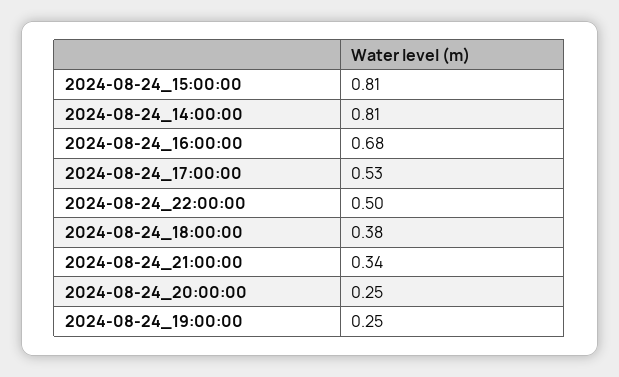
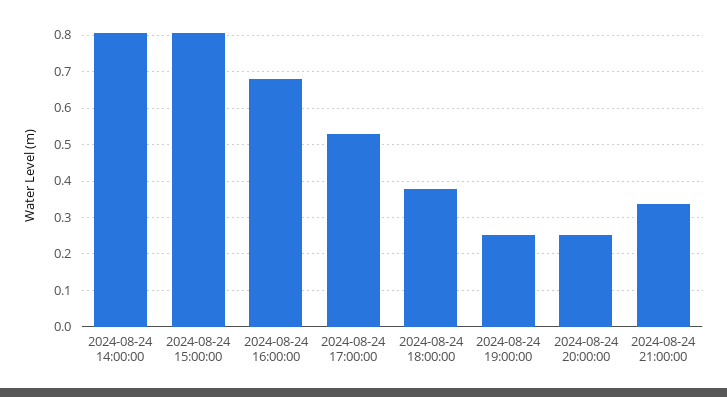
2024-08-24_22:00:00: 0.5 -> none

